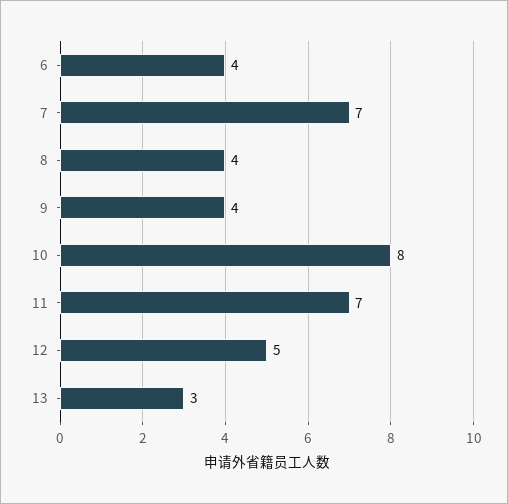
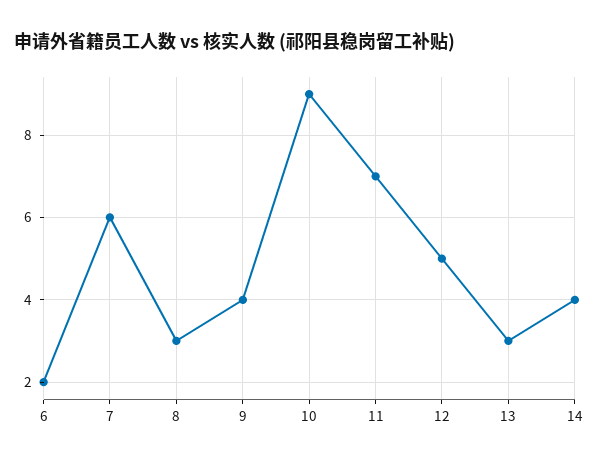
6: 4 -> 2
7: 7 -> 6
8: 4 -> 3
10: 8 -> 9
14: none -> 4

